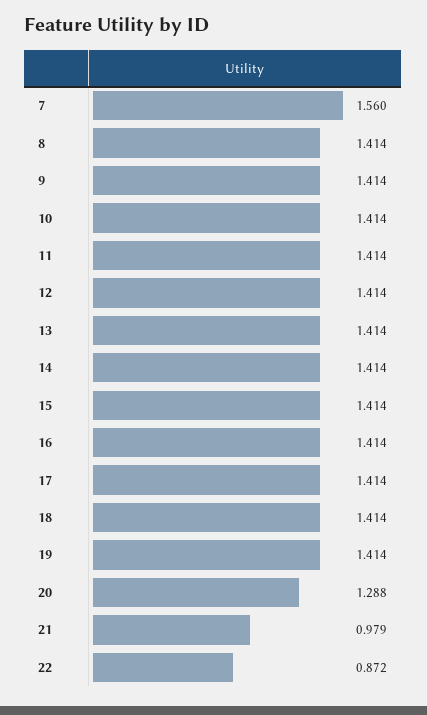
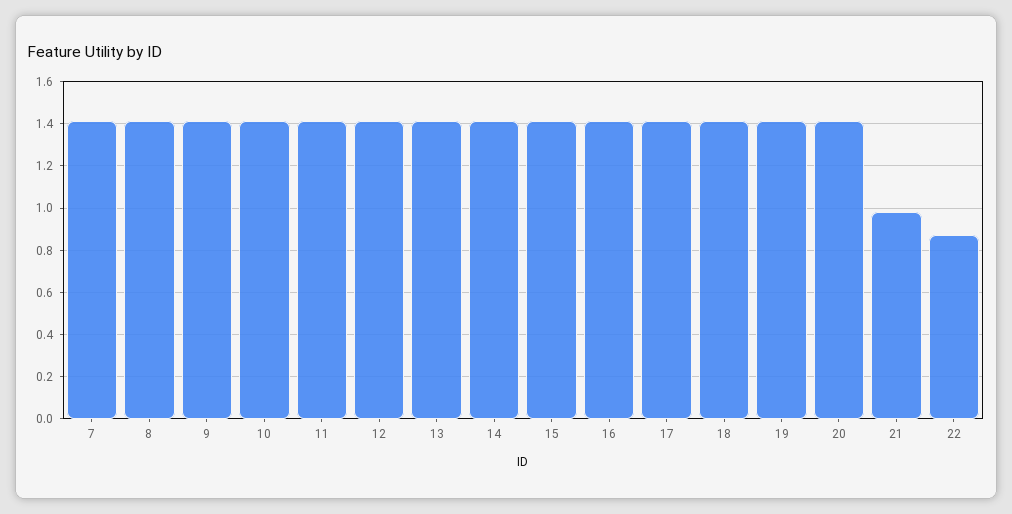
7: 1.56 -> 1.4
20: 1.288 -> 1.4

